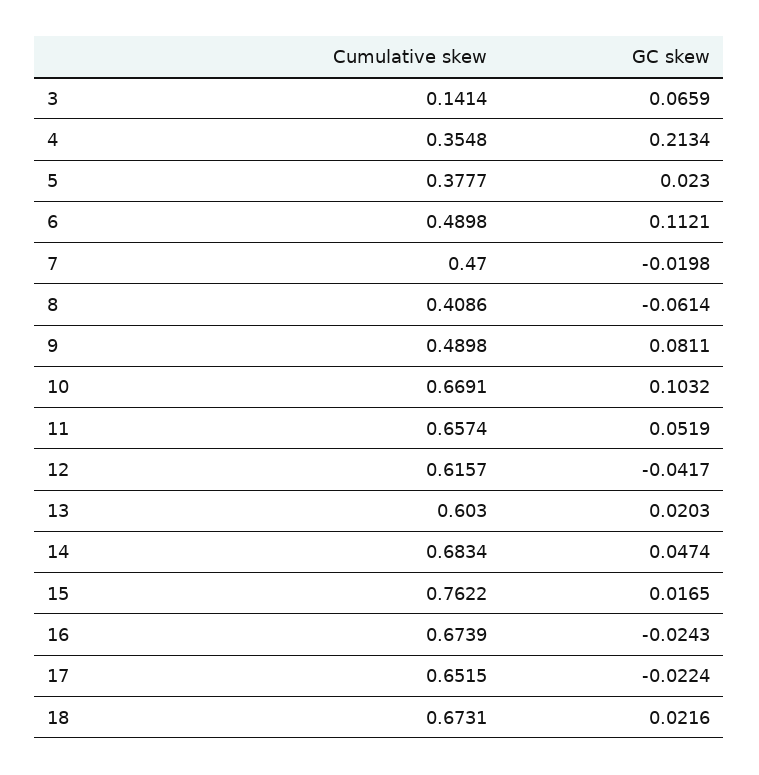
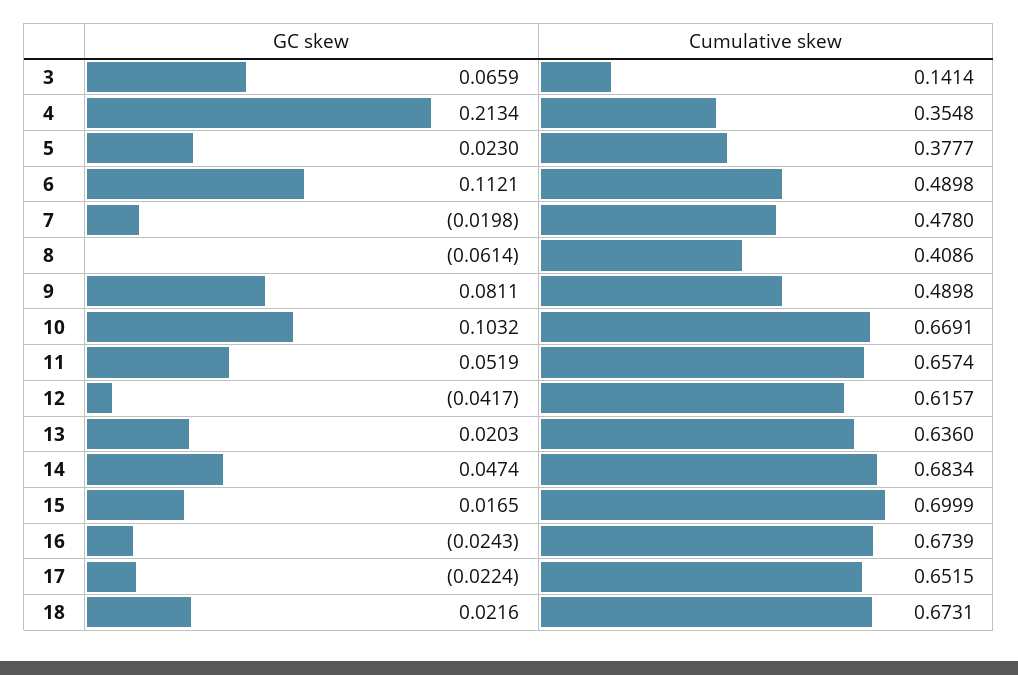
Cumulative skew, 7: 0.47 -> 0.478
Cumulative skew, 13: 0.603 -> 0.636
Cumulative skew, 15: 0.7622 -> 0.6999

